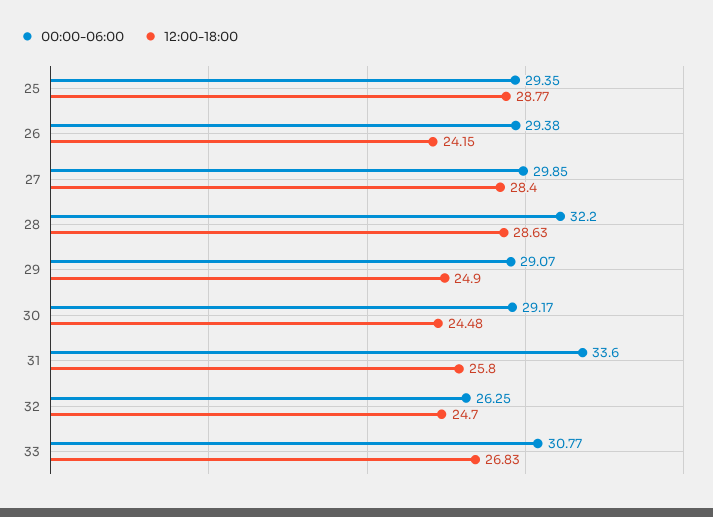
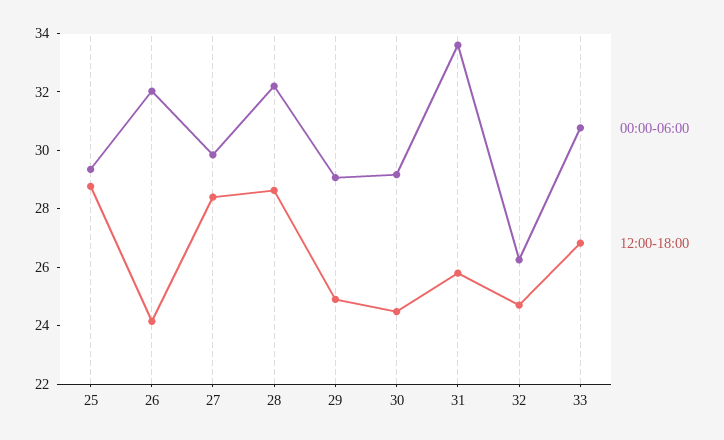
00:00-06:00, 26: 29.38 -> 32

